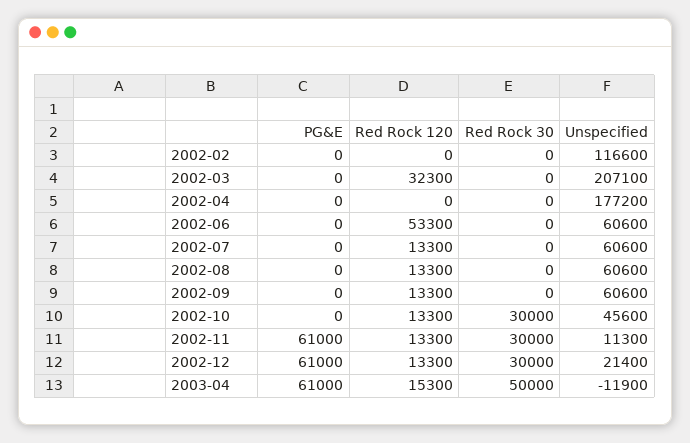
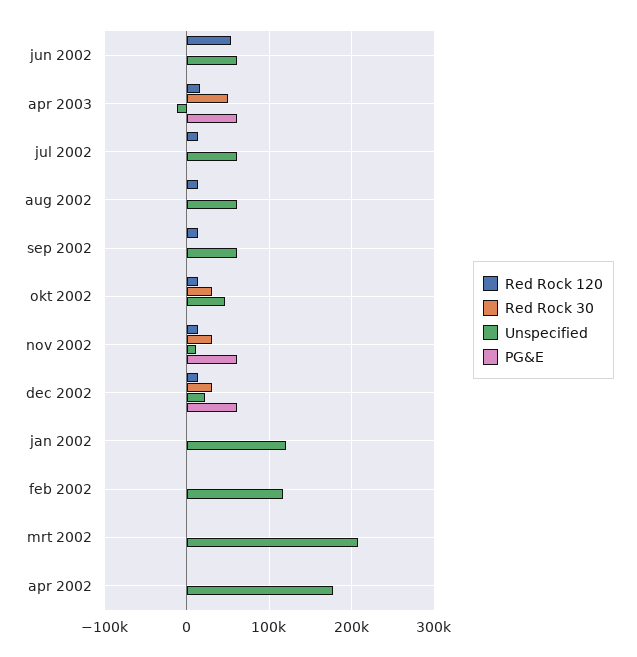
Red Rock 120, 2002-03: 32300 -> 0
Red Rock 120, jan 2002: none -> 0
Red Rock 30, jan 2002: none -> 0
Unspecified, jan 2002: none -> 120000
PG&E, jan 2002: none -> 0

